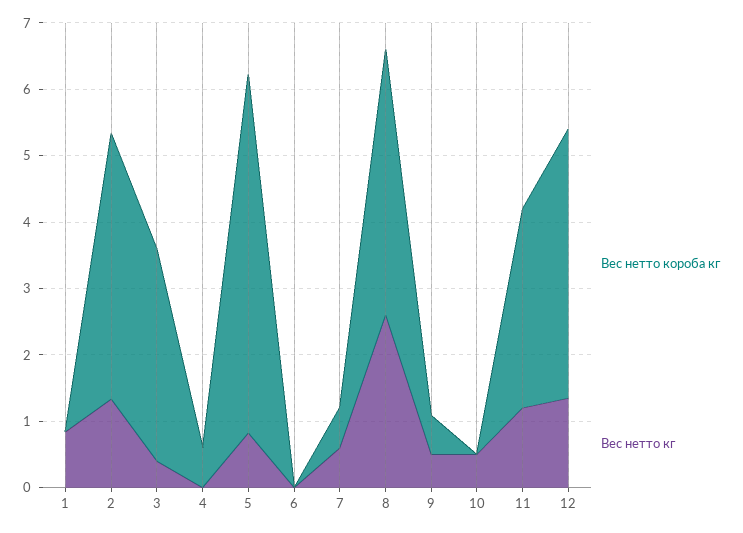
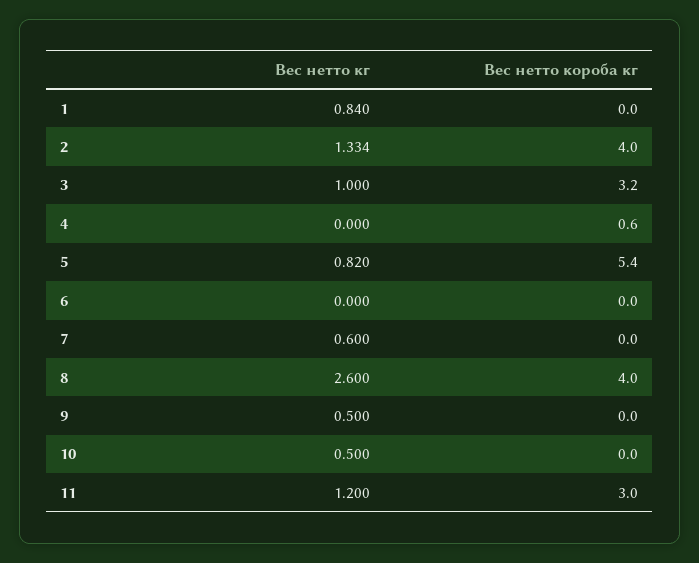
Вес нетто кг, 3: 0.4 -> 1
Вес нетто короба кг, 7: 0.6 -> 0
Вес нетто короба кг, 9: 0.6 -> 0
Вес нетто короба кг, 12: 4 -> none
Вес нетто кг, 12: 1.4 -> none

